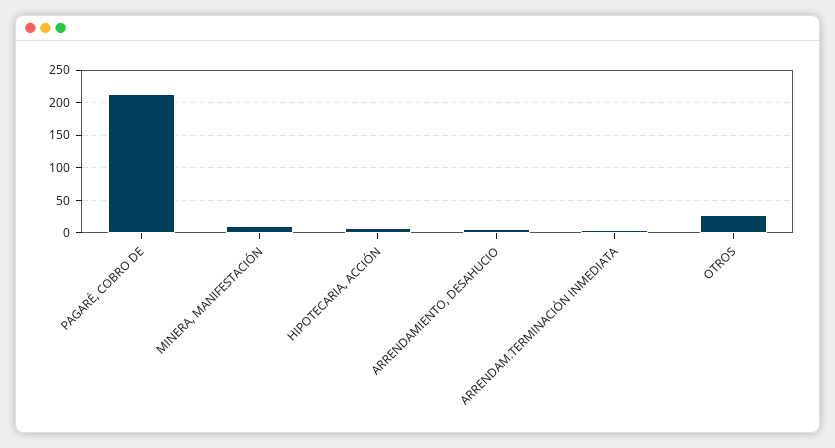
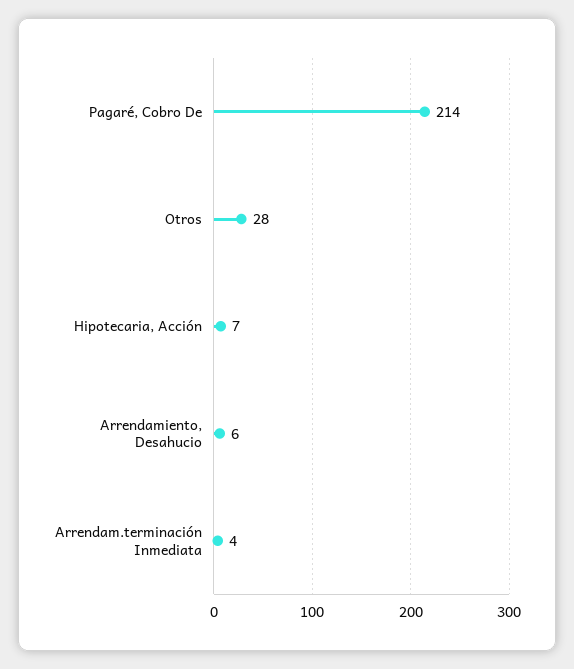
MINERA, MANIFESTACIÓN: 10 -> none

